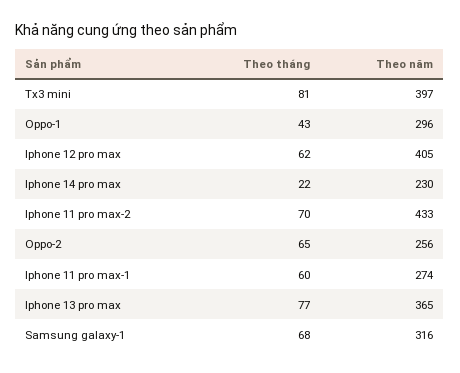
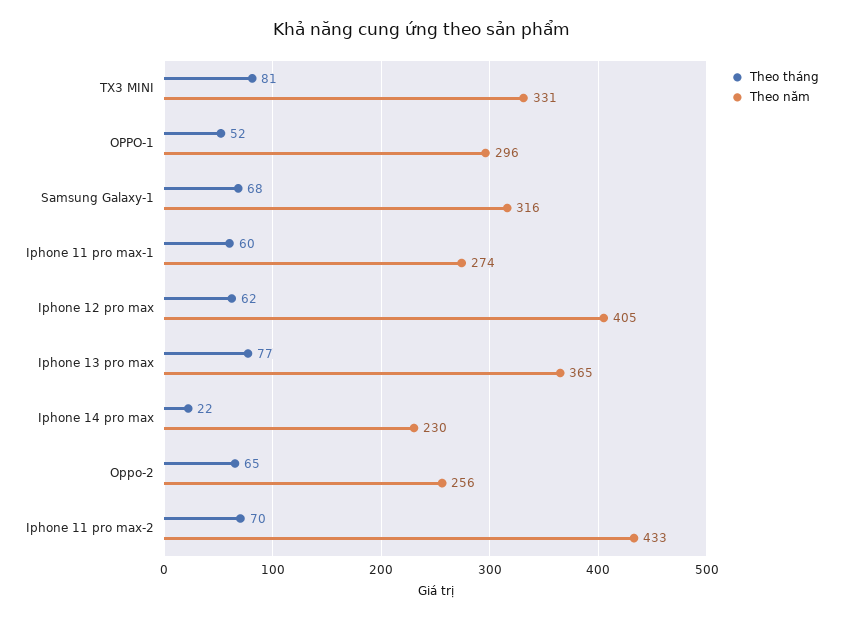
Theo năm, Tx3 mini: 397 -> 331
Theo tháng, Oppo-1: 43 -> 52

